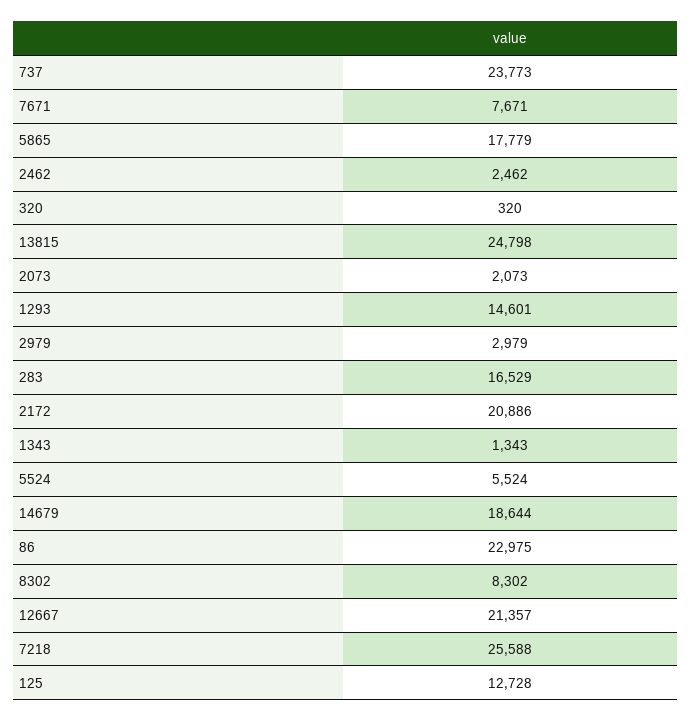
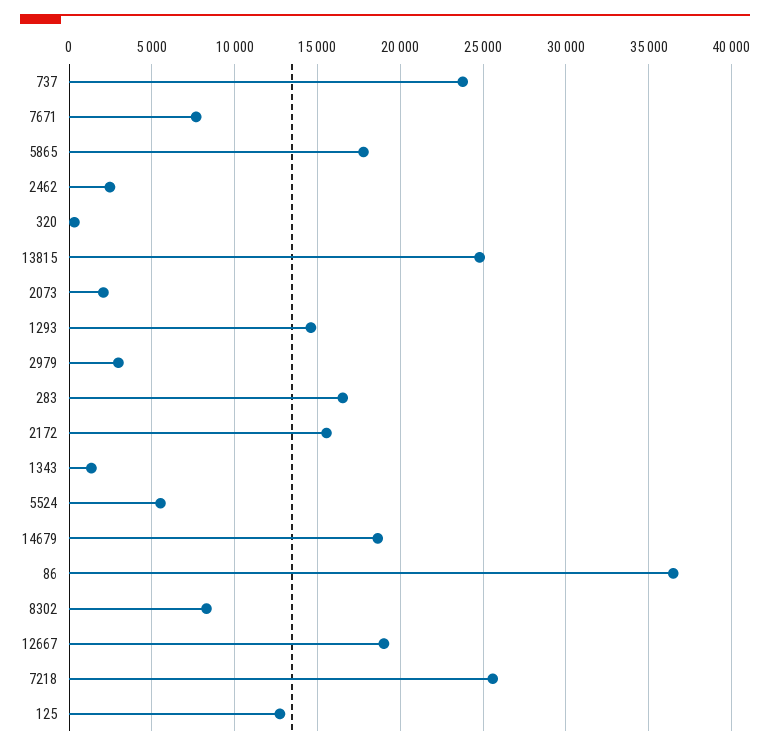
2172: 20886 -> 15500
86: 22975 -> 36500
12667: 21357 -> 19000

